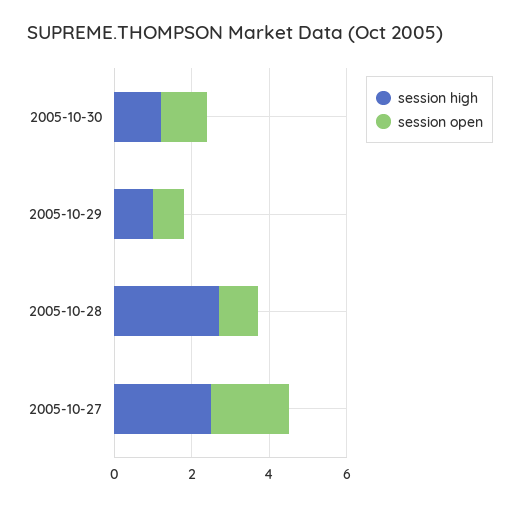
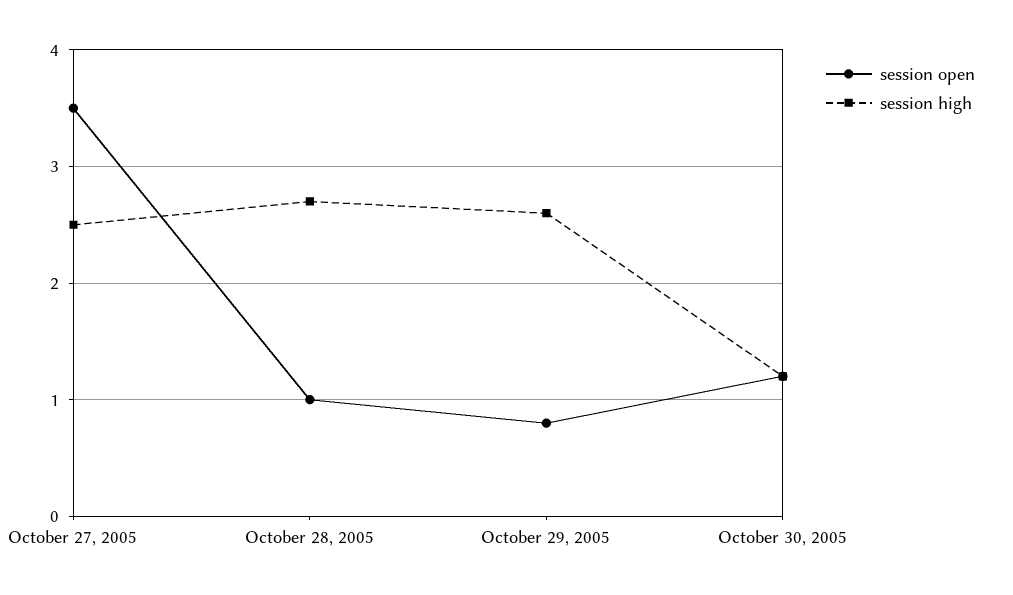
session high, 2005-10-29: 1 -> 2.6
session open, 2005-10-27: 2 -> 3.5

